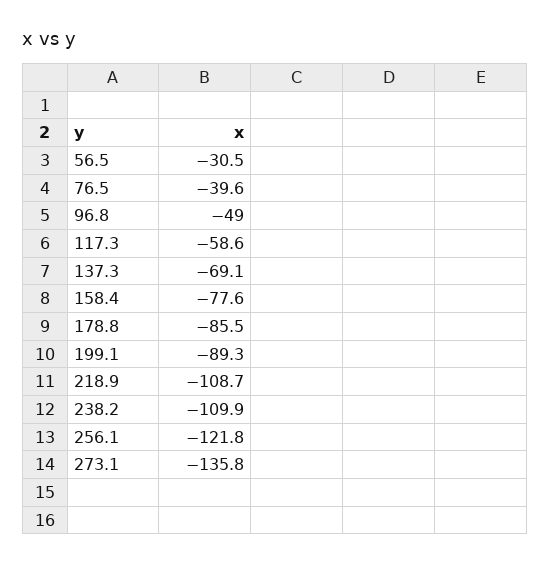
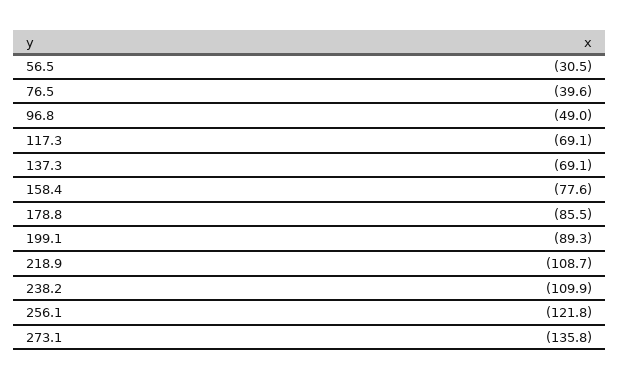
117.3: -58.6 -> -69.1

